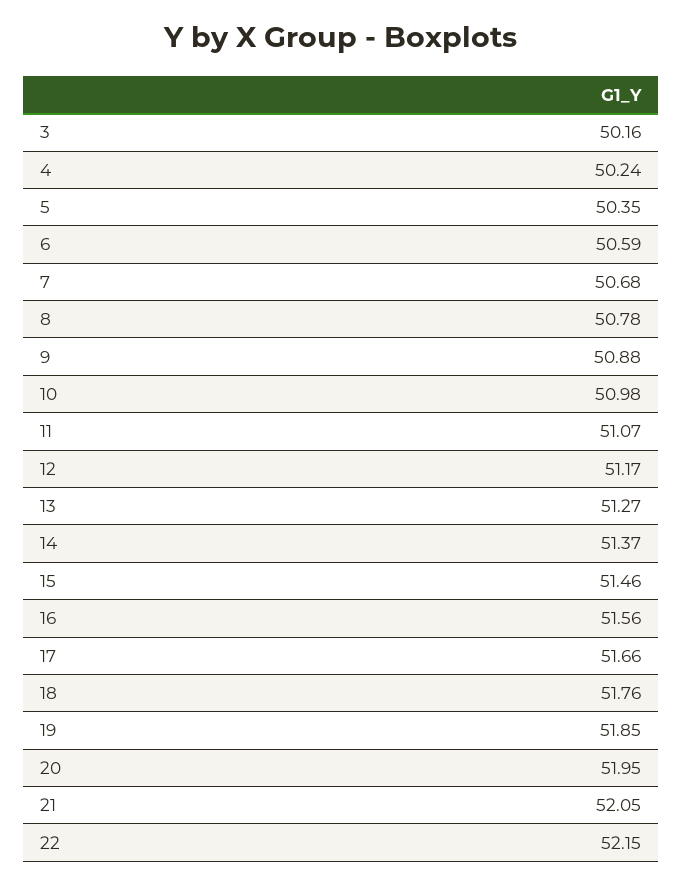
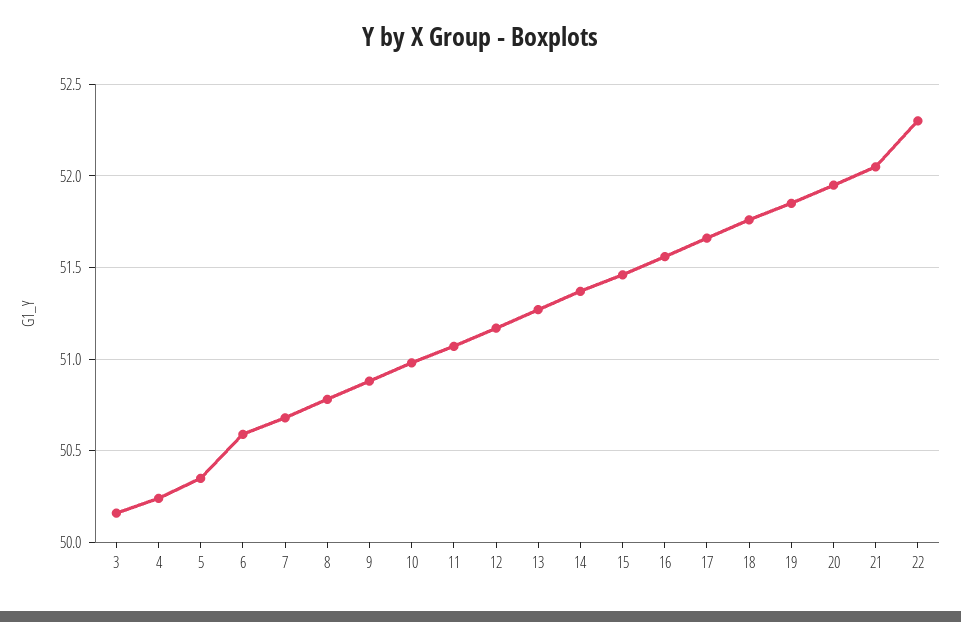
22: 52.15 -> 52.3

